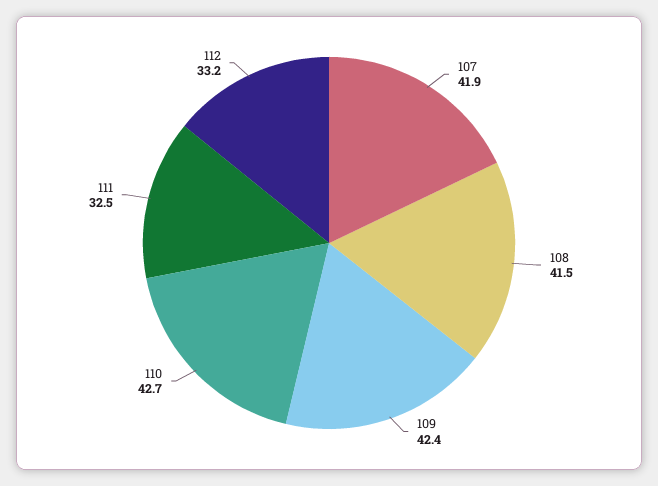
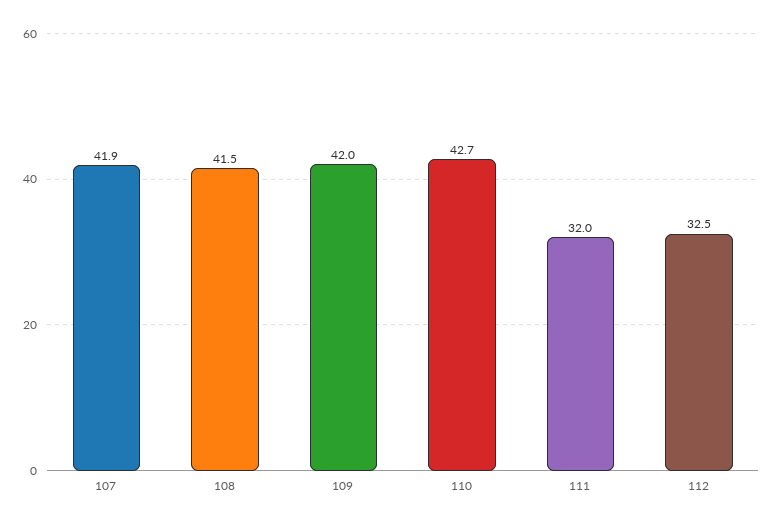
109: 42.4 -> 42
111: 32.5 -> 32
112: 33.2 -> 32.5

